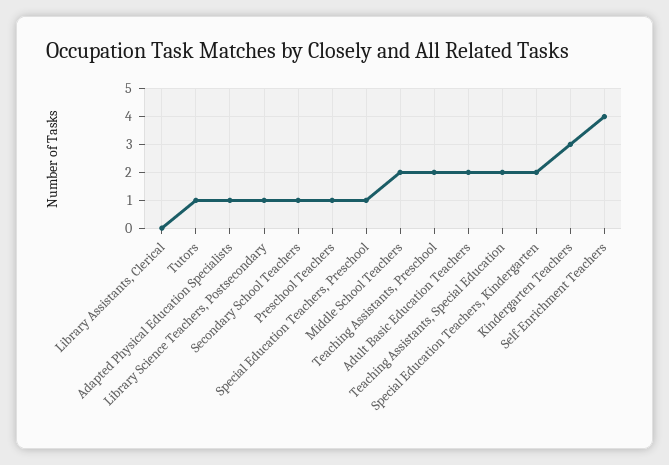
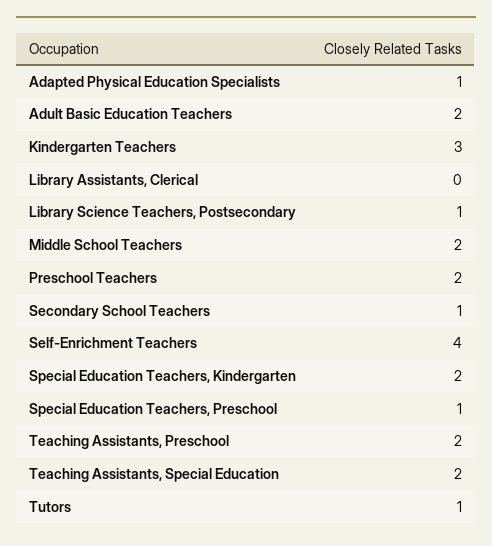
Preschool Teachers: 1 -> 2

